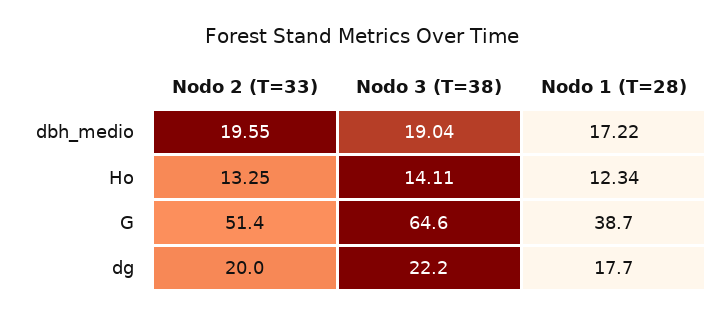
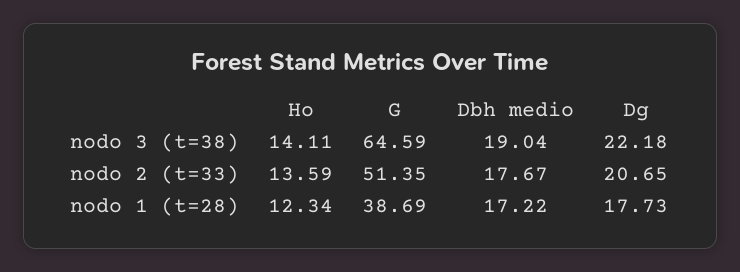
Nodo 2 (T=33), dbh_medio: 19.55 -> 17.67
Nodo 2 (T=33), Ho: 13.25 -> 13.59
Nodo 2 (T=33), dg: 20 -> 20.65

